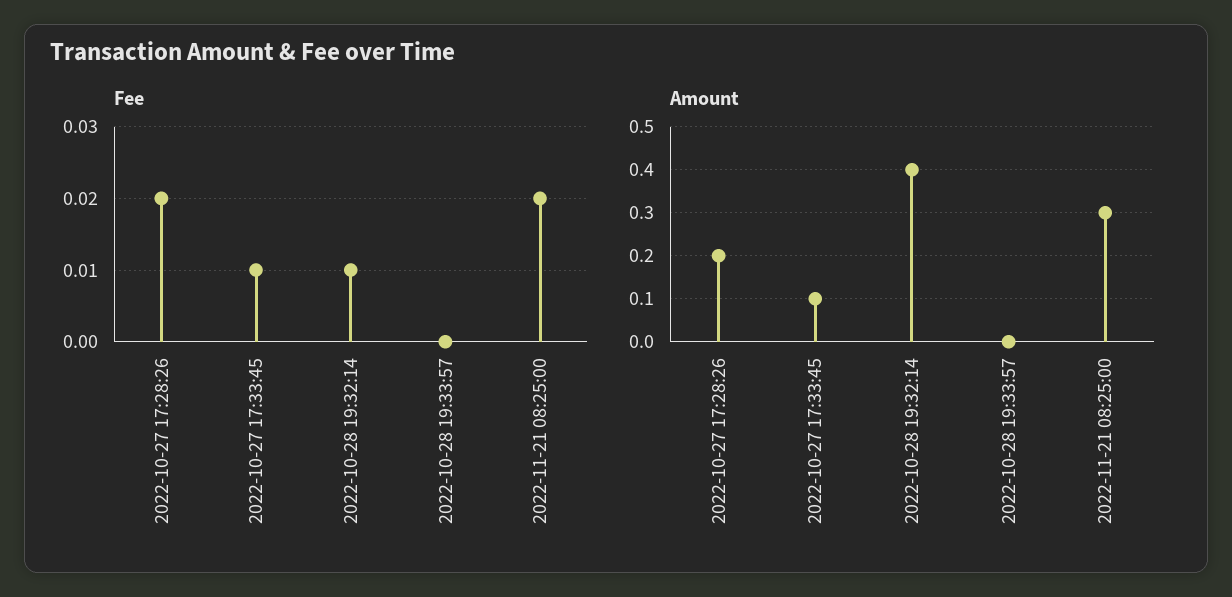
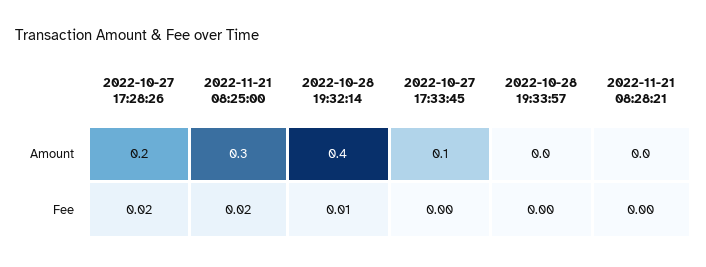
Fee, 2022-10-27 17:33:45: 0.01 -> 0
Amount, 2022-11-21 08:28:21: none -> 0
Fee, 2022-11-21 08:28:21: none -> 0

